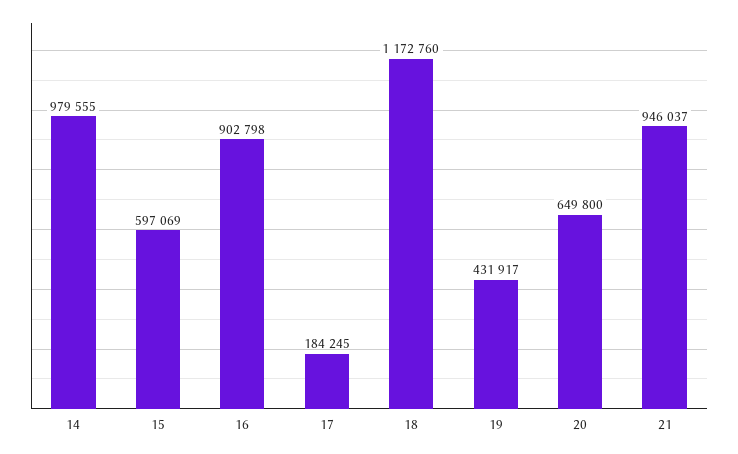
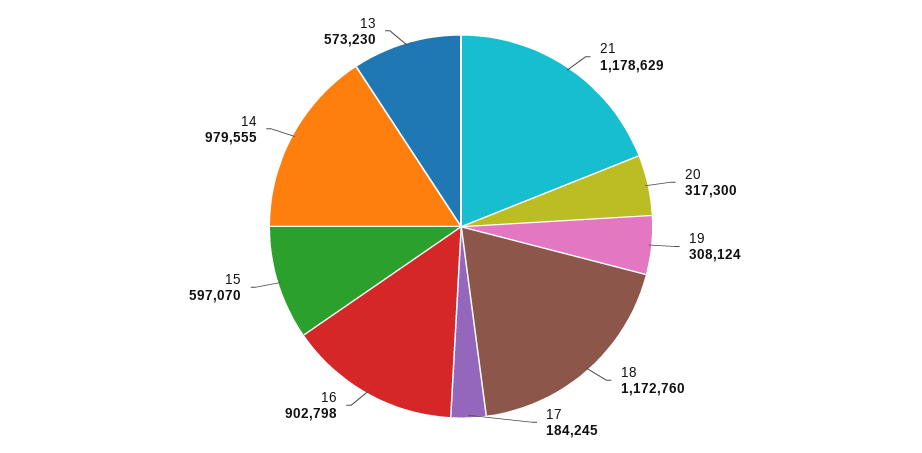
15: 597069 -> 597070
19: 431917 -> 308124
20: 649800 -> 317300
21: 946037 -> 1178629
13: none -> 573230

